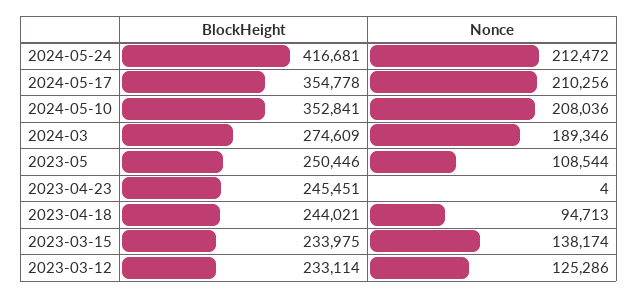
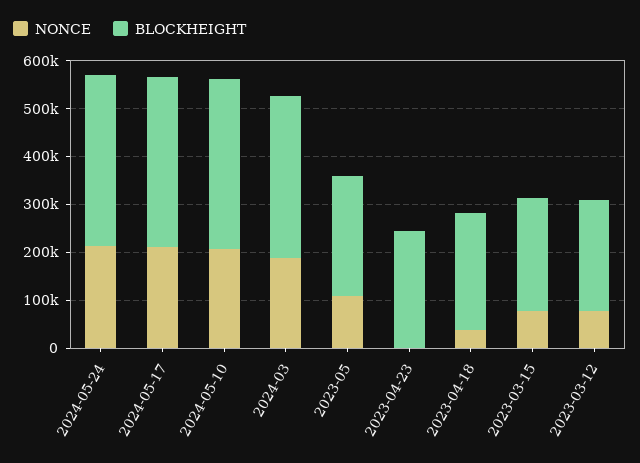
BlockHeight, 2024-05-24: 416681 -> 360000
BlockHeight, 2024-03: 274609 -> 340000
Nonce, 2023-04-18: 94713 -> 40000
Nonce, 2023-03-15: 138174 -> 80000
Nonce, 2023-03-12: 125286 -> 80000

